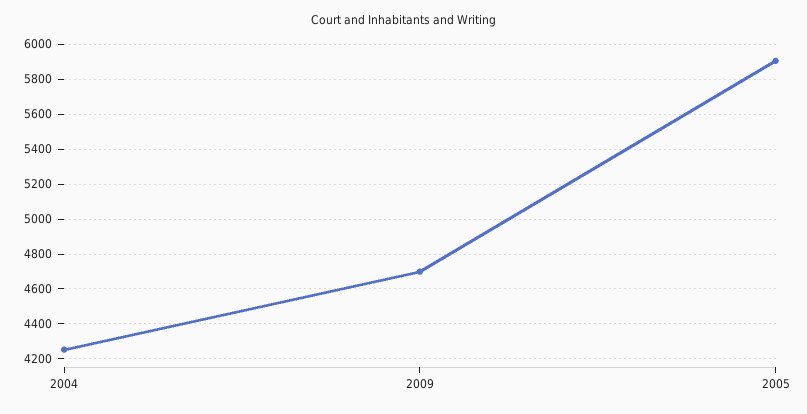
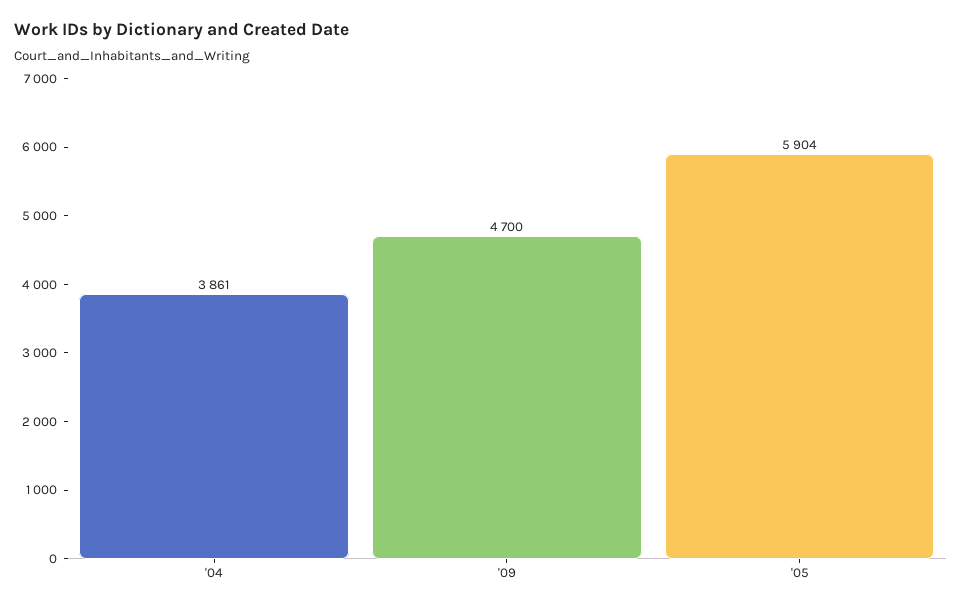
2004: 4250 -> 3861

